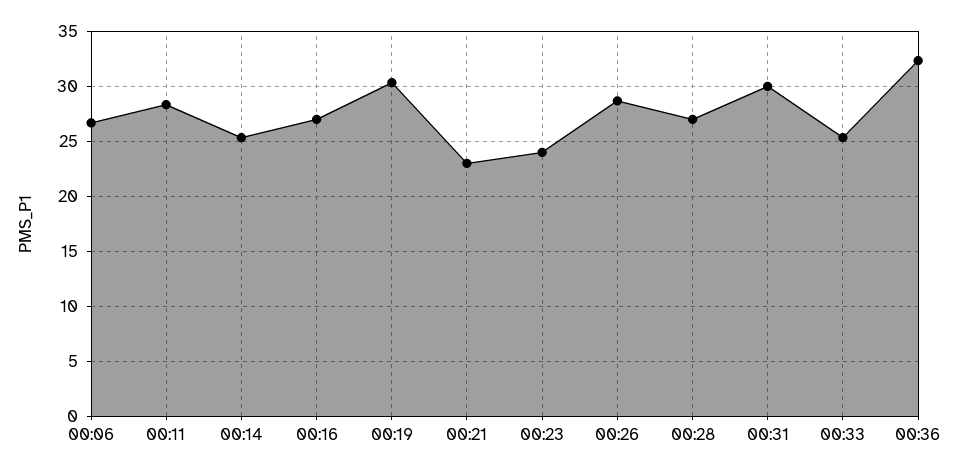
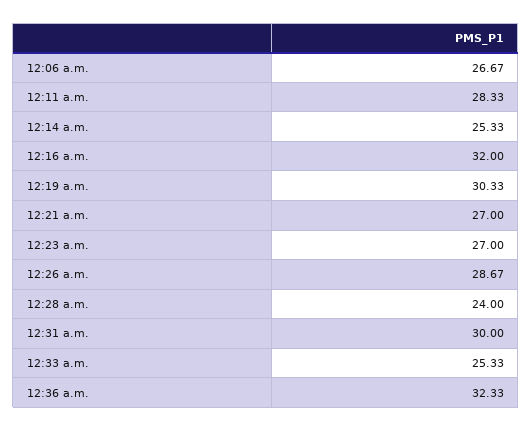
00:16: 27 -> 32
00:21: 23 -> 27
00:23: 24 -> 27
00:28: 27 -> 24

